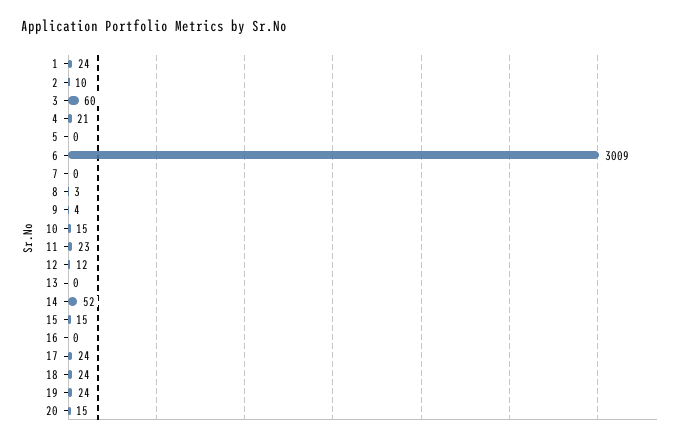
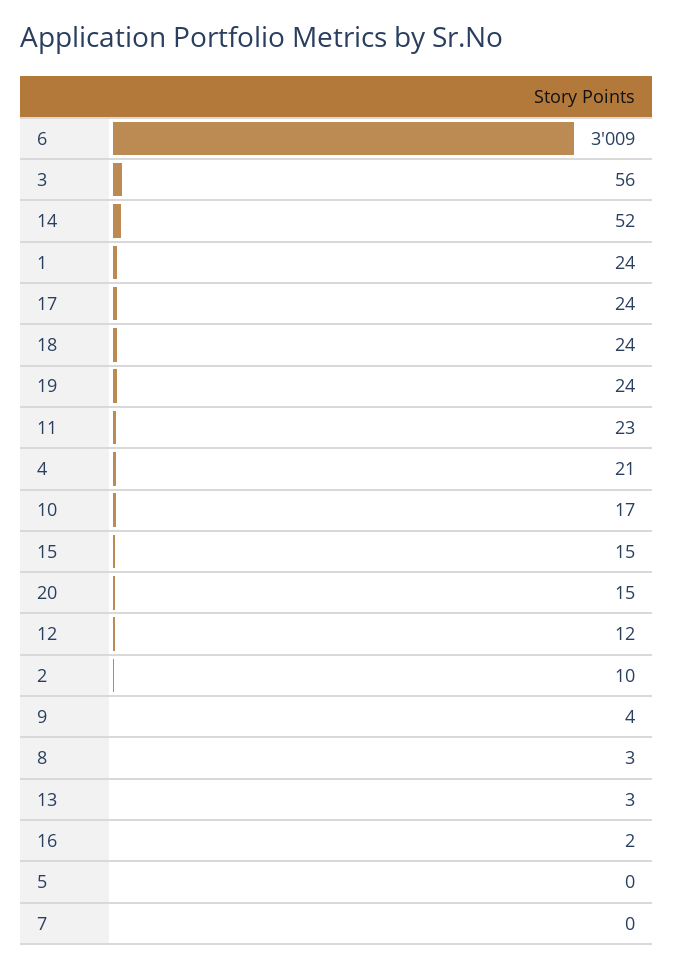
3: 60 -> 56
10: 15 -> 17
13: 0 -> 3
16: 0 -> 2

